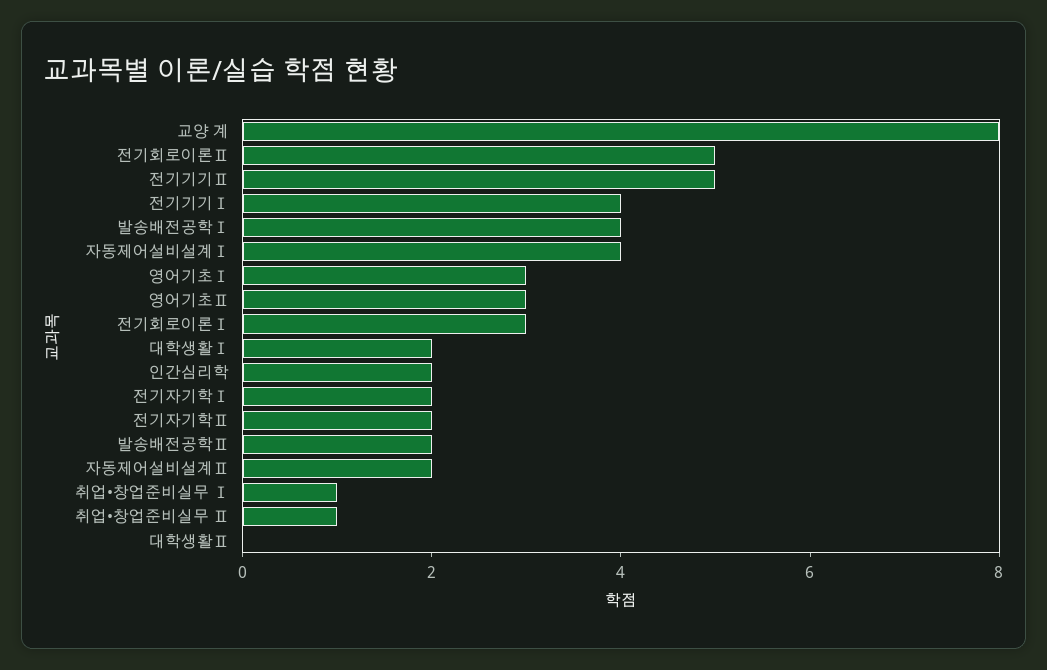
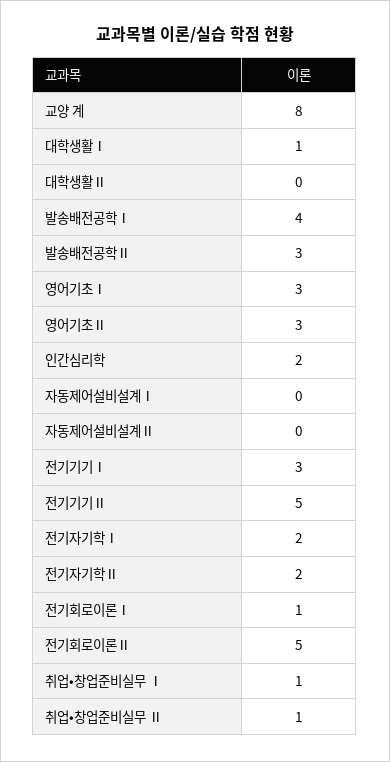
전기기기Ⅰ: 4 -> 3
자동제어설비설계Ⅰ: 4 -> 0
전기회로이론Ⅰ: 3 -> 1
대학생활Ⅰ: 2 -> 1
발송배전공학Ⅱ: 2 -> 3
자동제어설비설계Ⅱ: 2 -> 0

